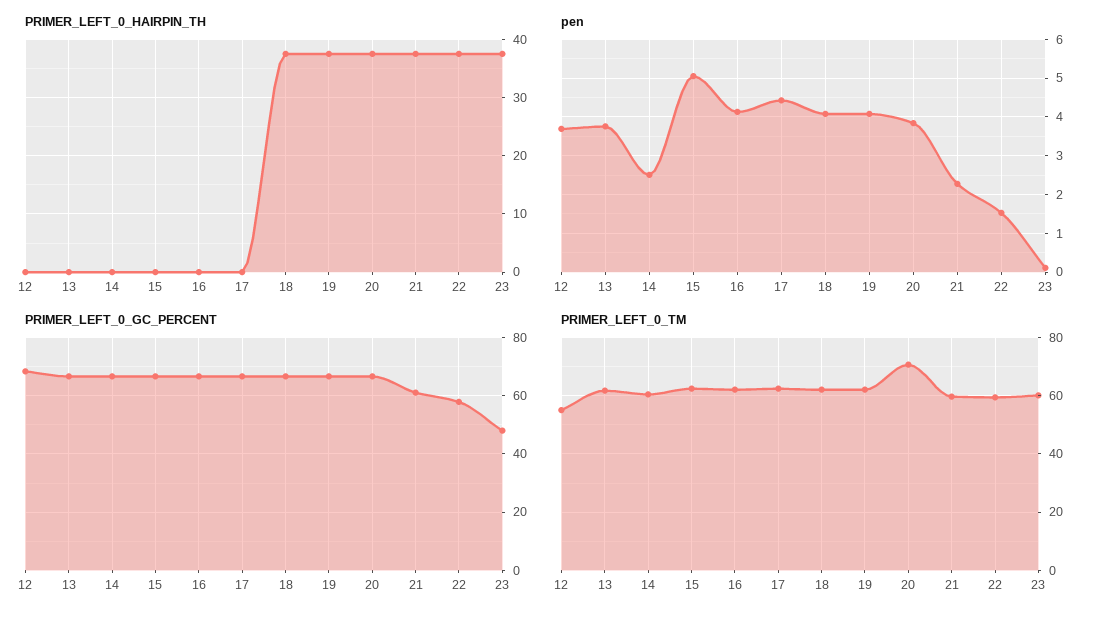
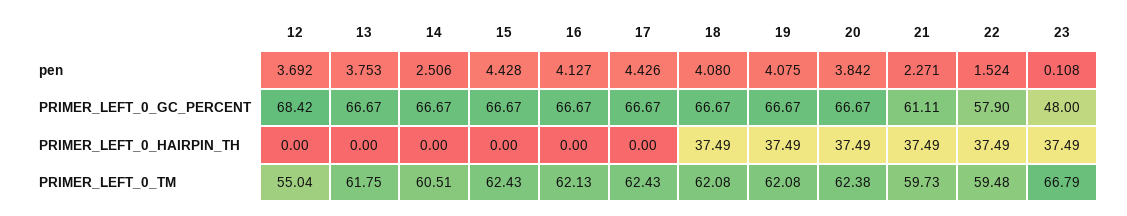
pen, 15: 5 -> 4.428
PRIMER_LEFT_0_TM, 20: 70 -> 62.38
PRIMER_LEFT_0_TM, 23: 60 -> 66.79

